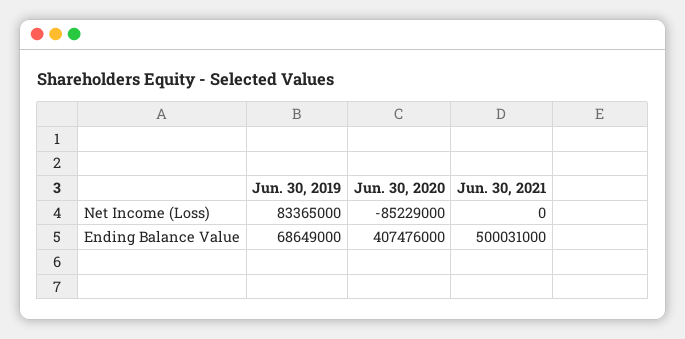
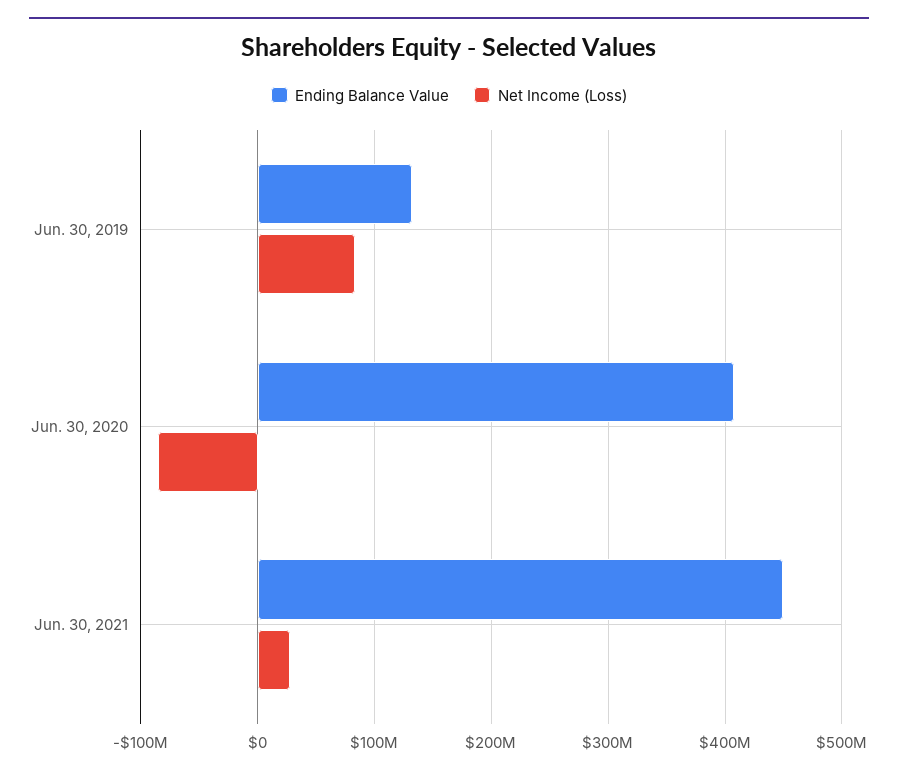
Net Income (Loss), Jun. 30, 2021: 0 -> 30000000
Ending Balance Value, Jun. 30, 2019: 68649000 -> 130000000
Ending Balance Value, Jun. 30, 2021: 500031000 -> 450000000

